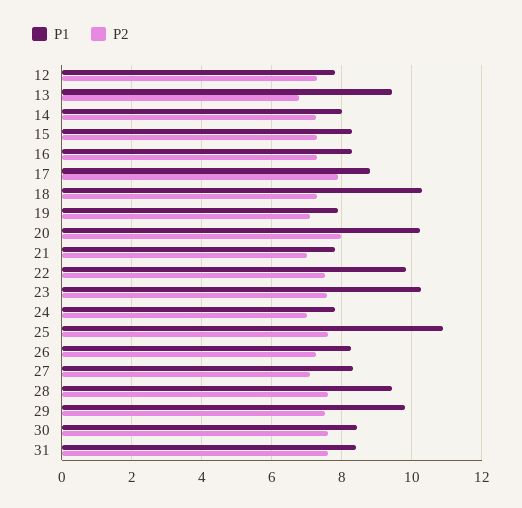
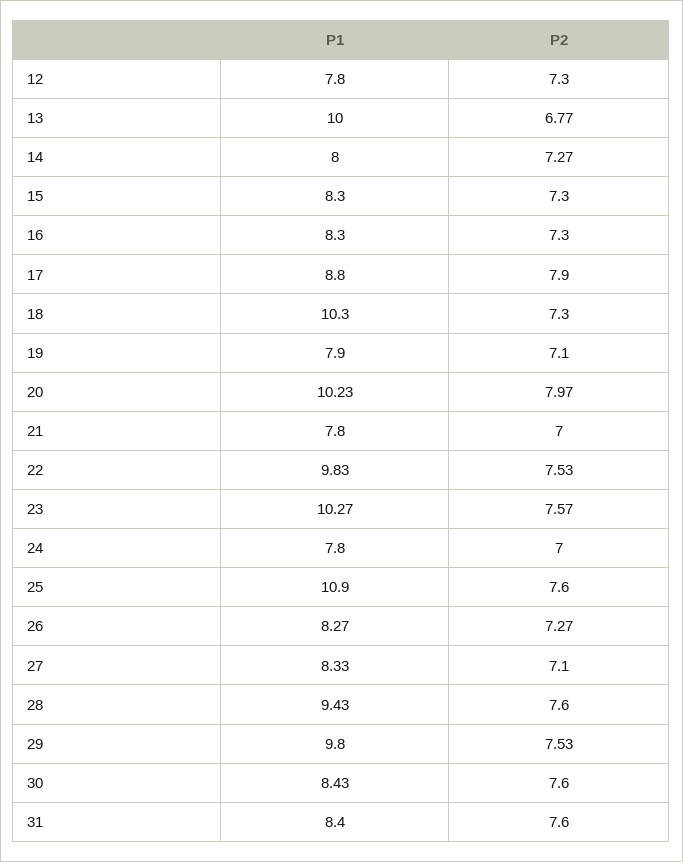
P1, 13: 9.4 -> 10

